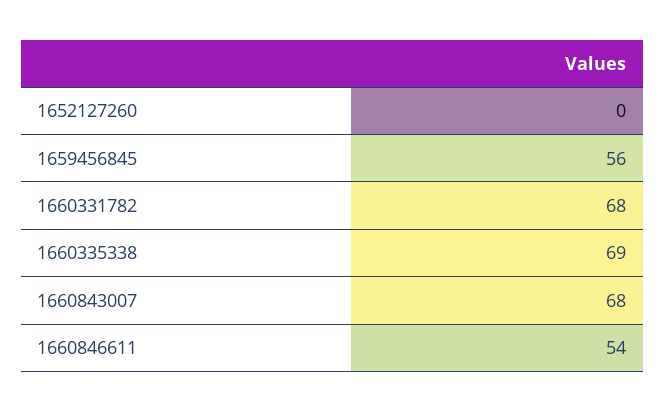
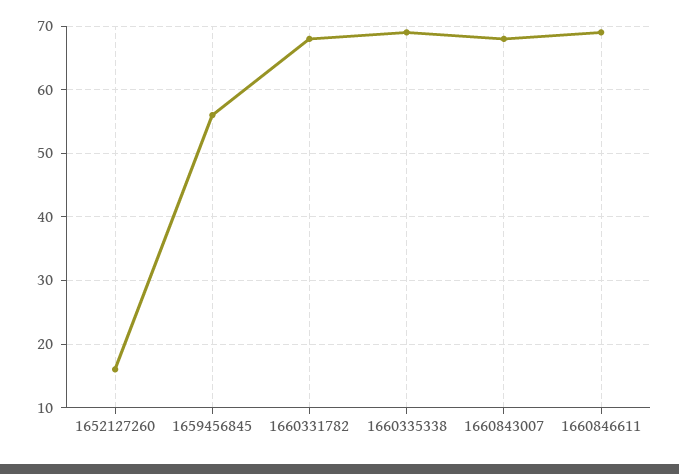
1652127260: 0 -> 16
1660846611: 54 -> 69

